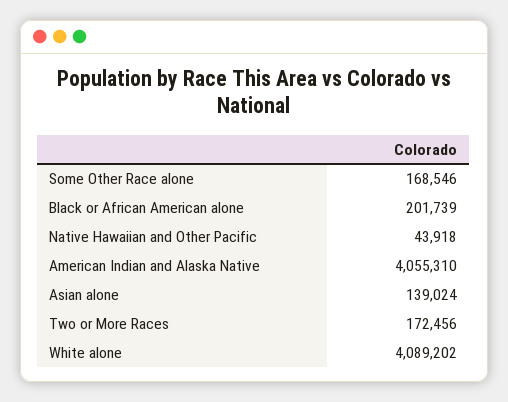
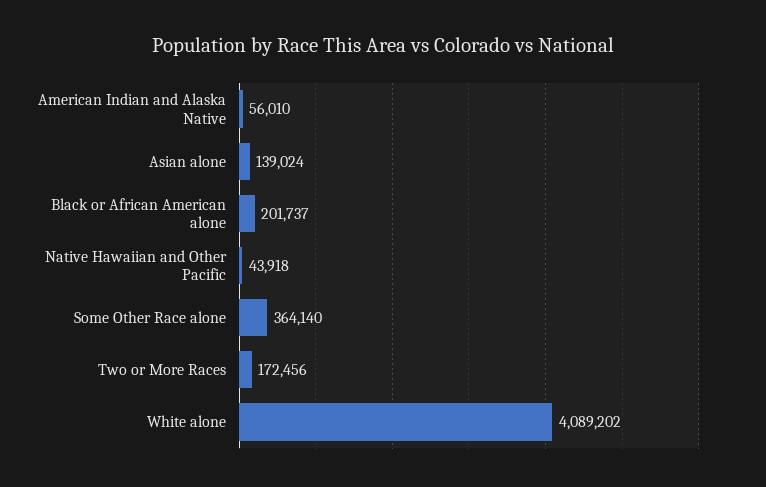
Some Other Race alone: 168546 -> 364140
Black or African American alone: 201739 -> 201737
American Indian and Alaska Native: 4055310 -> 56010

